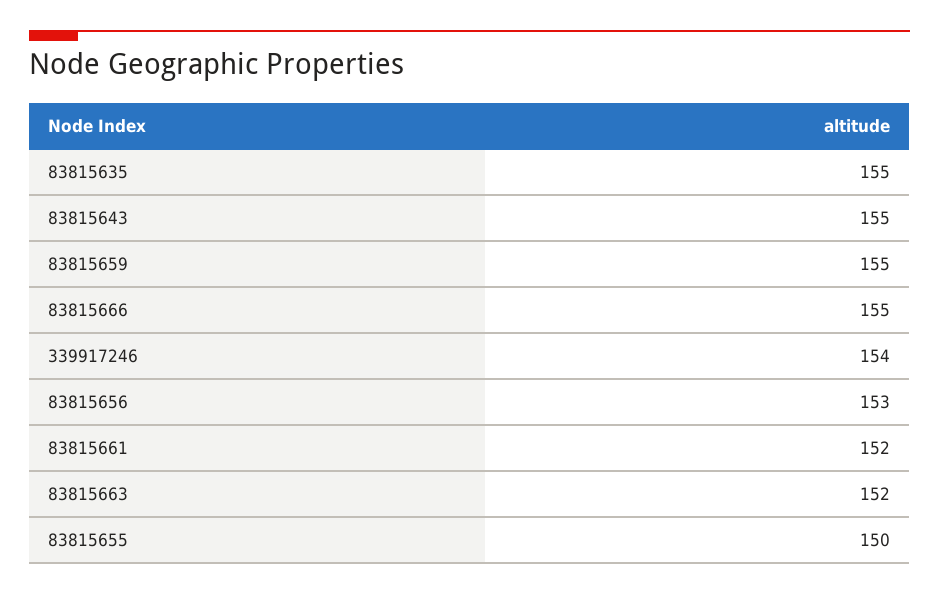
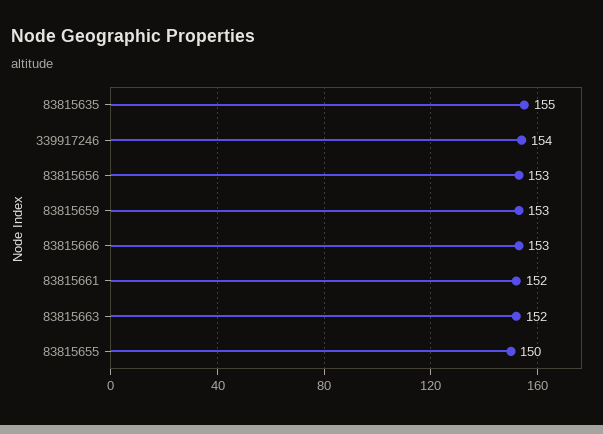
83815643: 155 -> none
83815659: 155 -> 153
83815666: 155 -> 153

